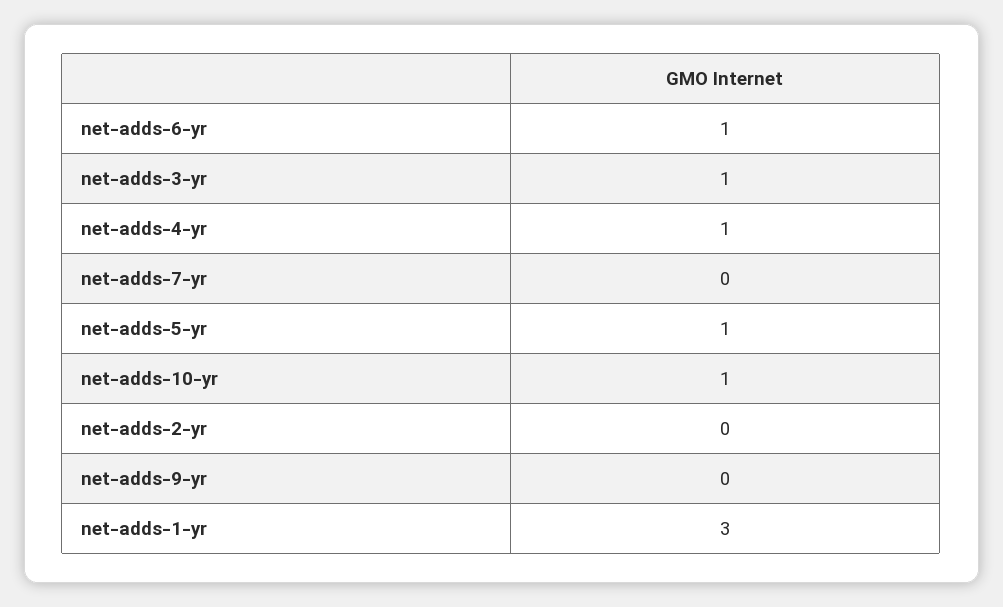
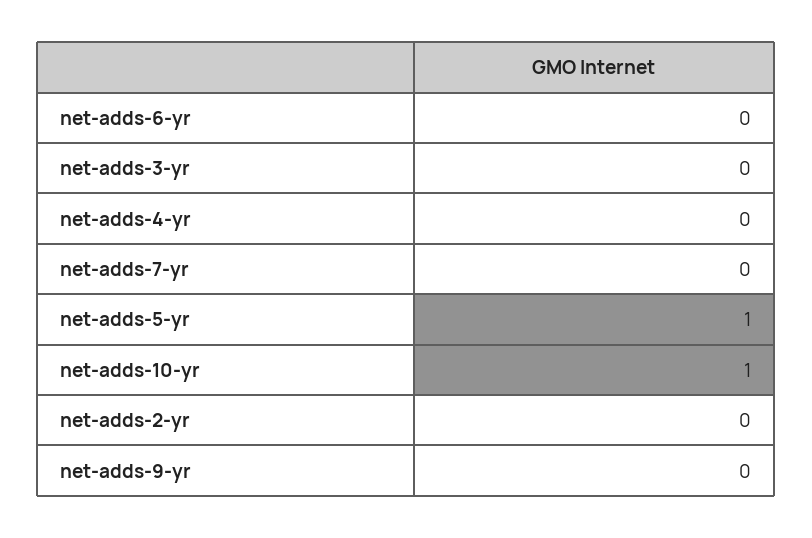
net-adds-6-yr: 1 -> 0
net-adds-3-yr: 1 -> 0
net-adds-4-yr: 1 -> 0
net-adds-1-yr: 3 -> none

